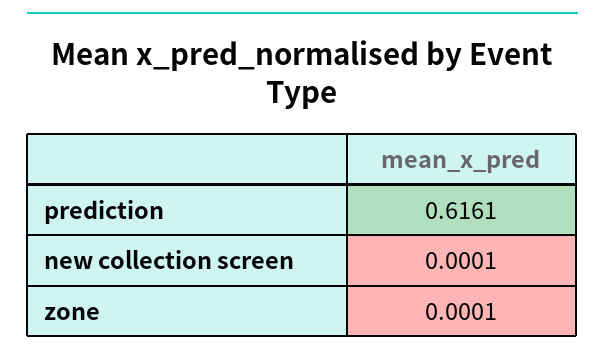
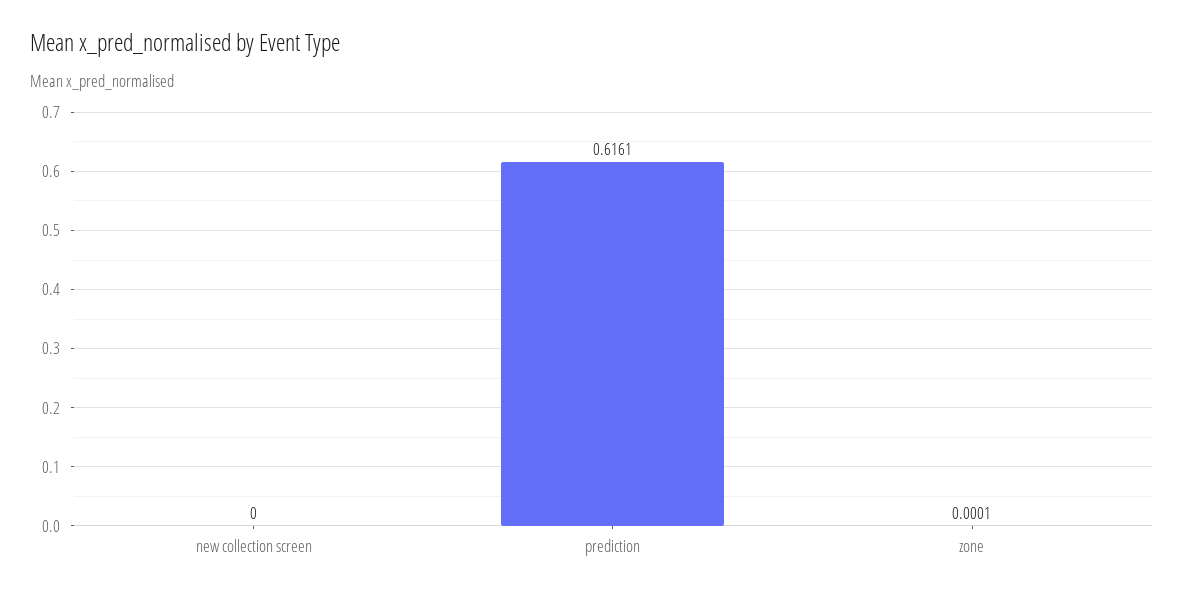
new collection screen: 0.0001 -> 0

